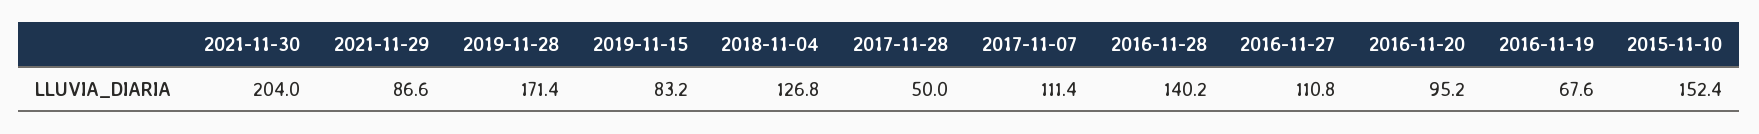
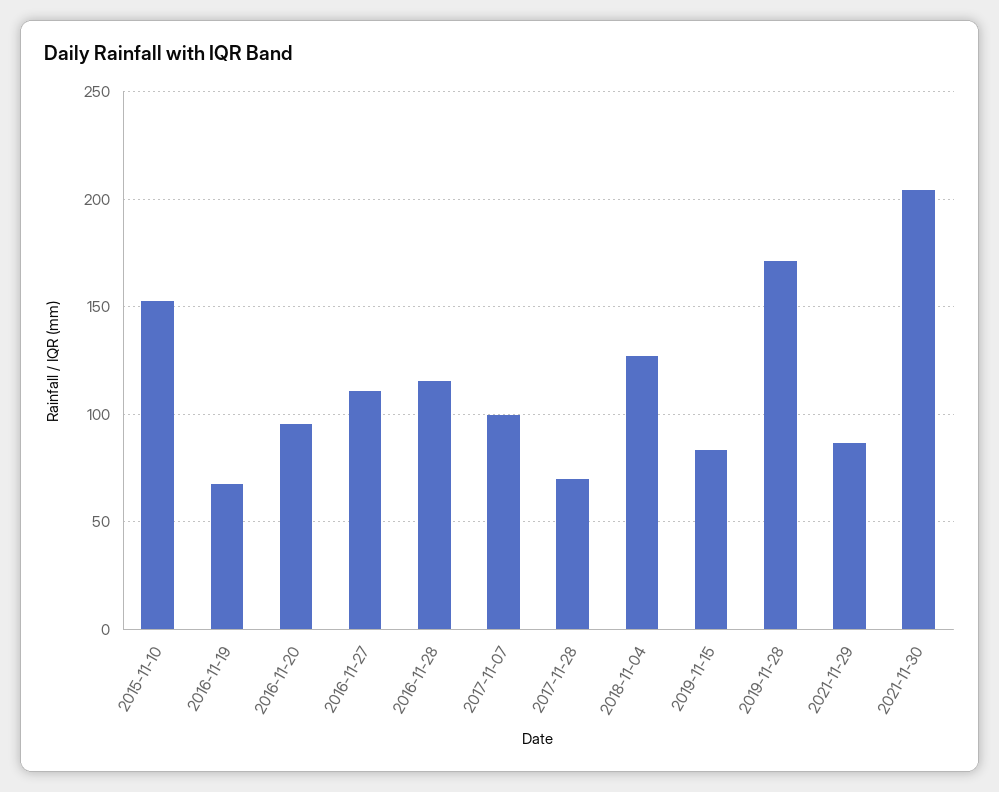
2017-11-28: 50 -> 70
2017-11-07: 111.4 -> 100
2016-11-28: 140.2 -> 115

